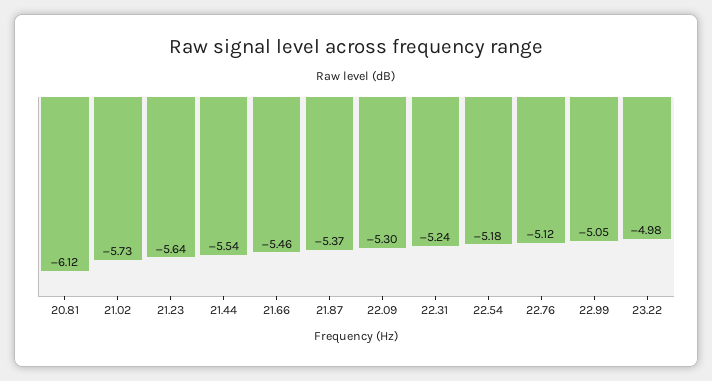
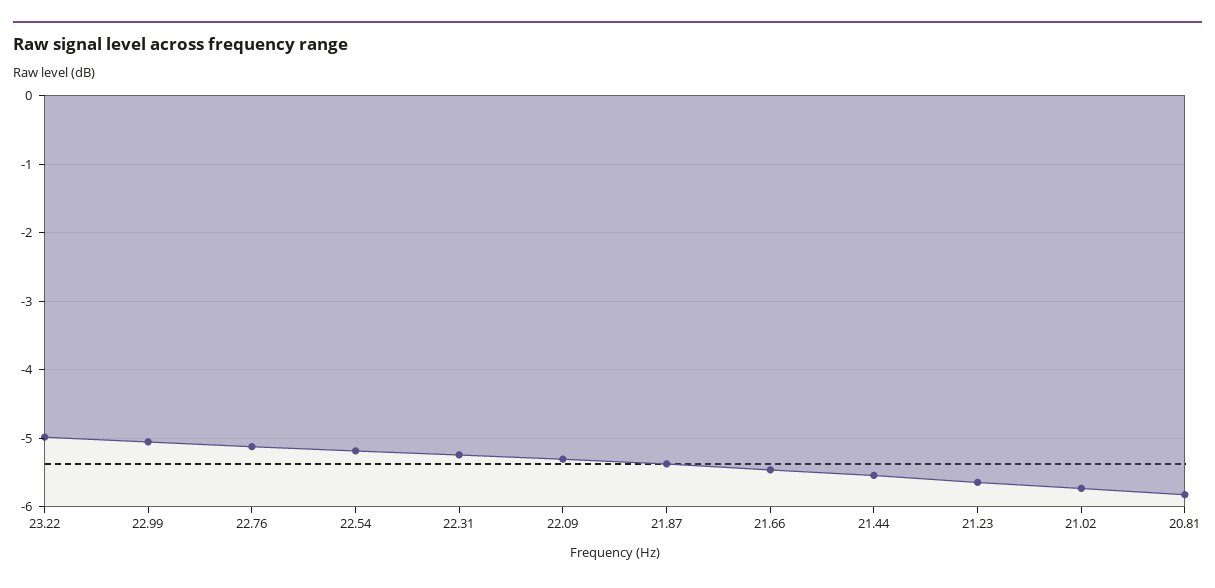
20.81: -6.12 -> -5.8

